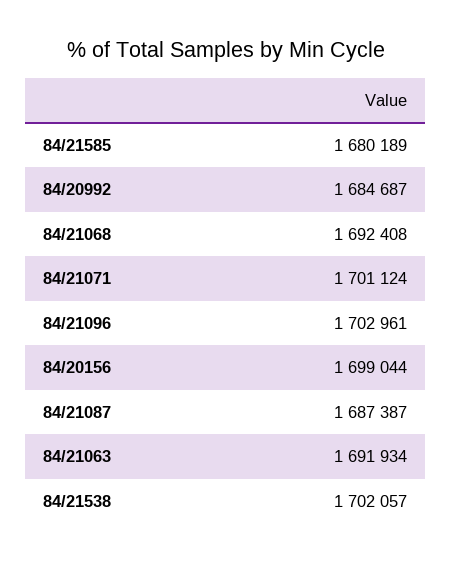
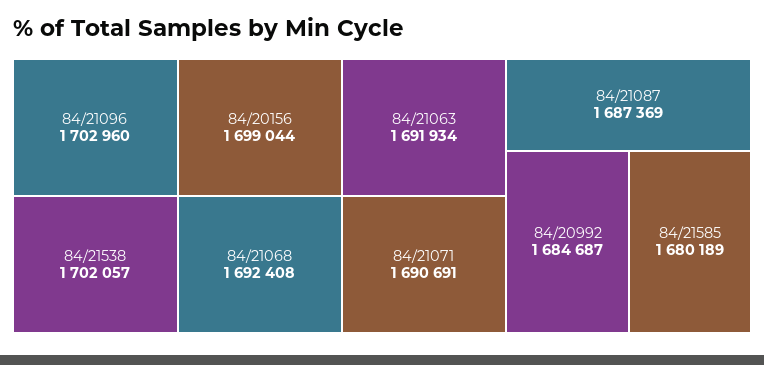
84/21071: 1701124 -> 1690691
84/21096: 1702961 -> 1702960
84/21087: 1687387 -> 1687369

